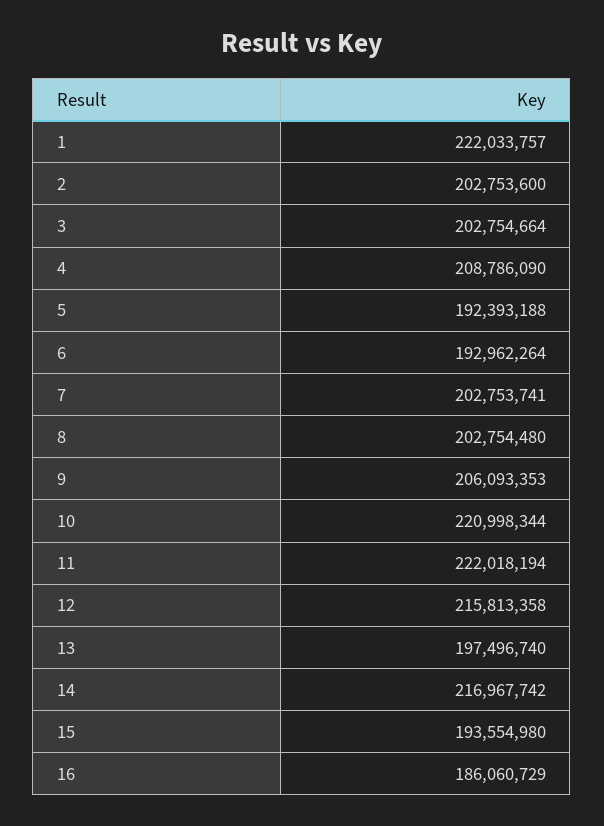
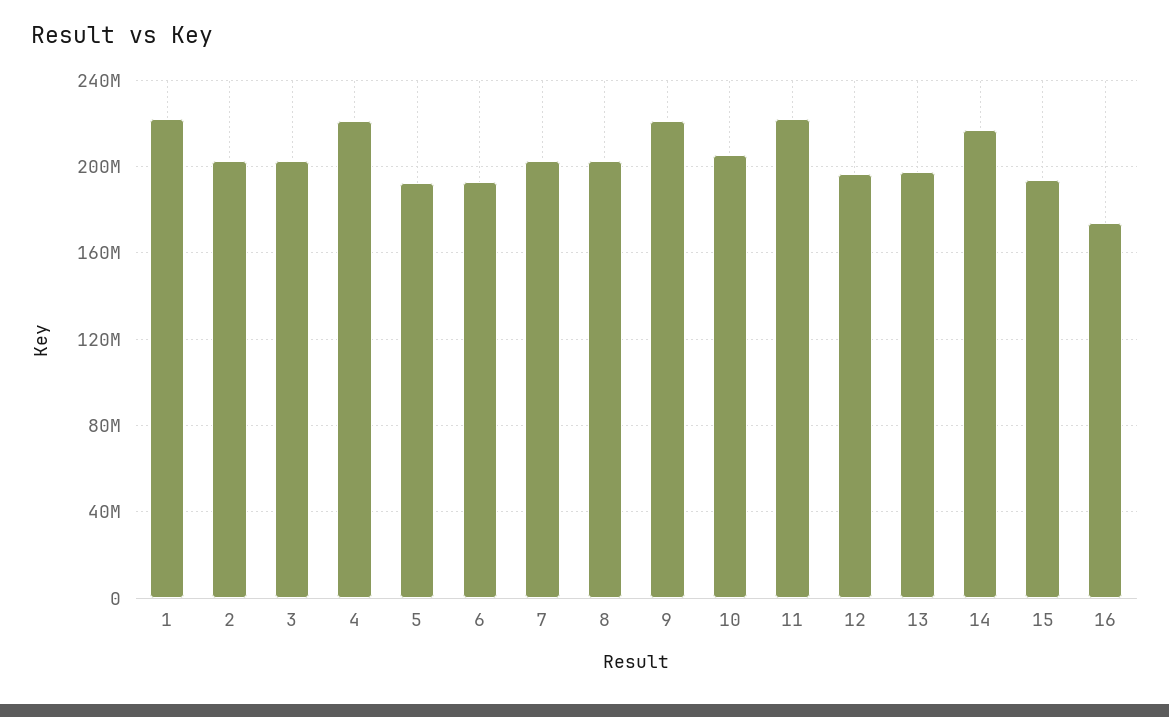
4: 208786090 -> 220000000
9: 206093353 -> 220000000
10: 220998344 -> 205000000
12: 215813358 -> 195000000
16: 186060729 -> 175000000

